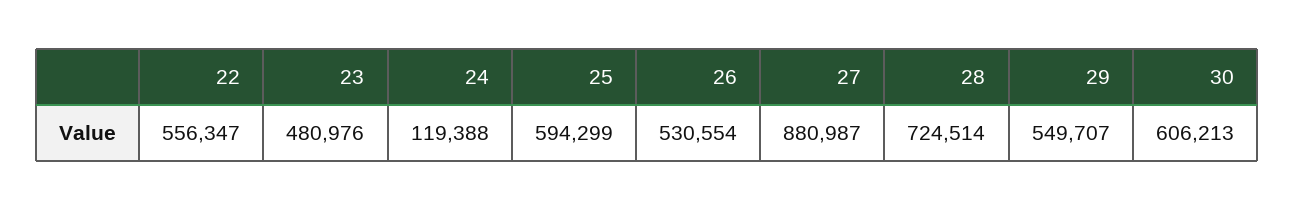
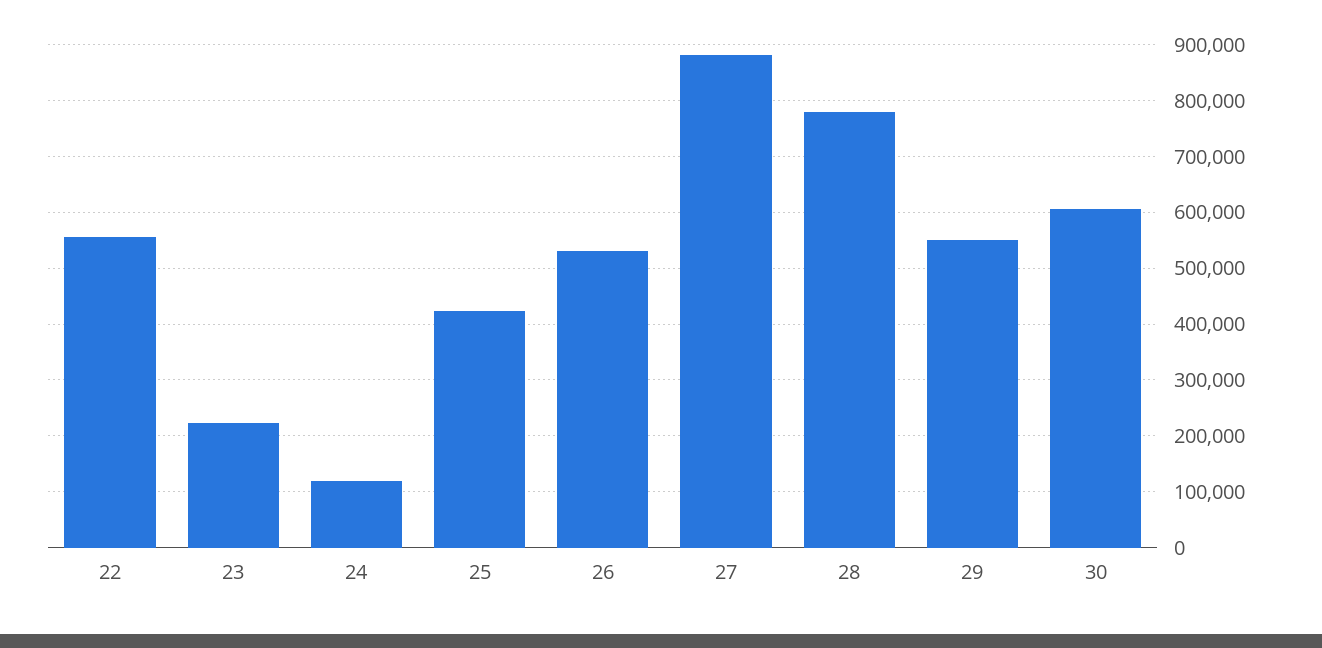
23: 480976 -> 220000
25: 594299 -> 420000
28: 724514 -> 780000

